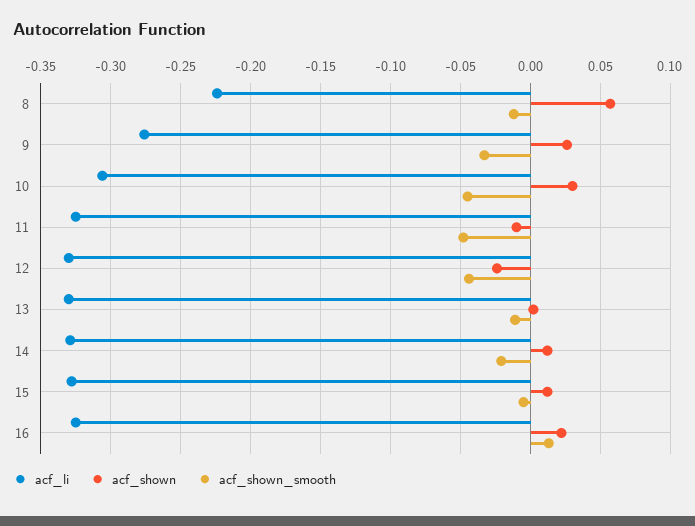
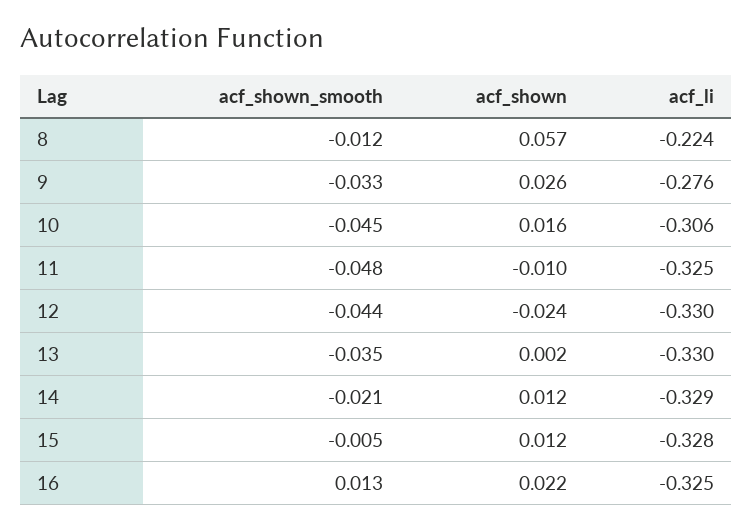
acf_shown, 10: 0.03 -> 0.016
acf_shown_smooth, 13: -0.01 -> -0.035

